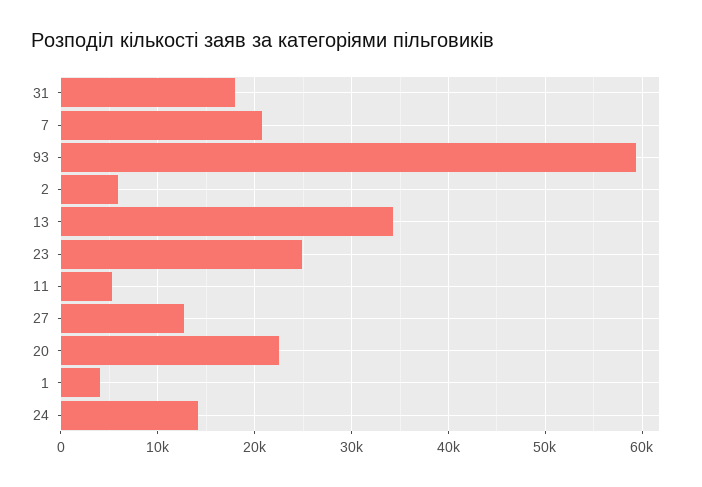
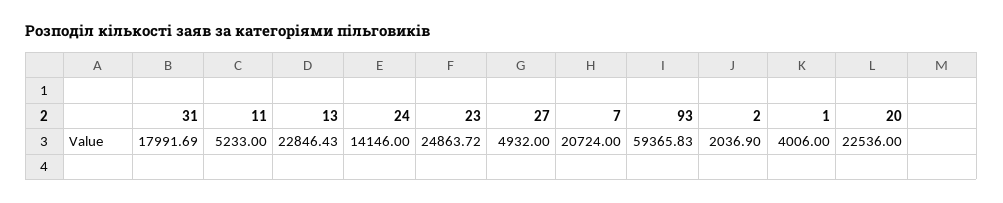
2: 6000 -> 2036.9
13: 34000 -> 22846.43
27: 13000 -> 4932

